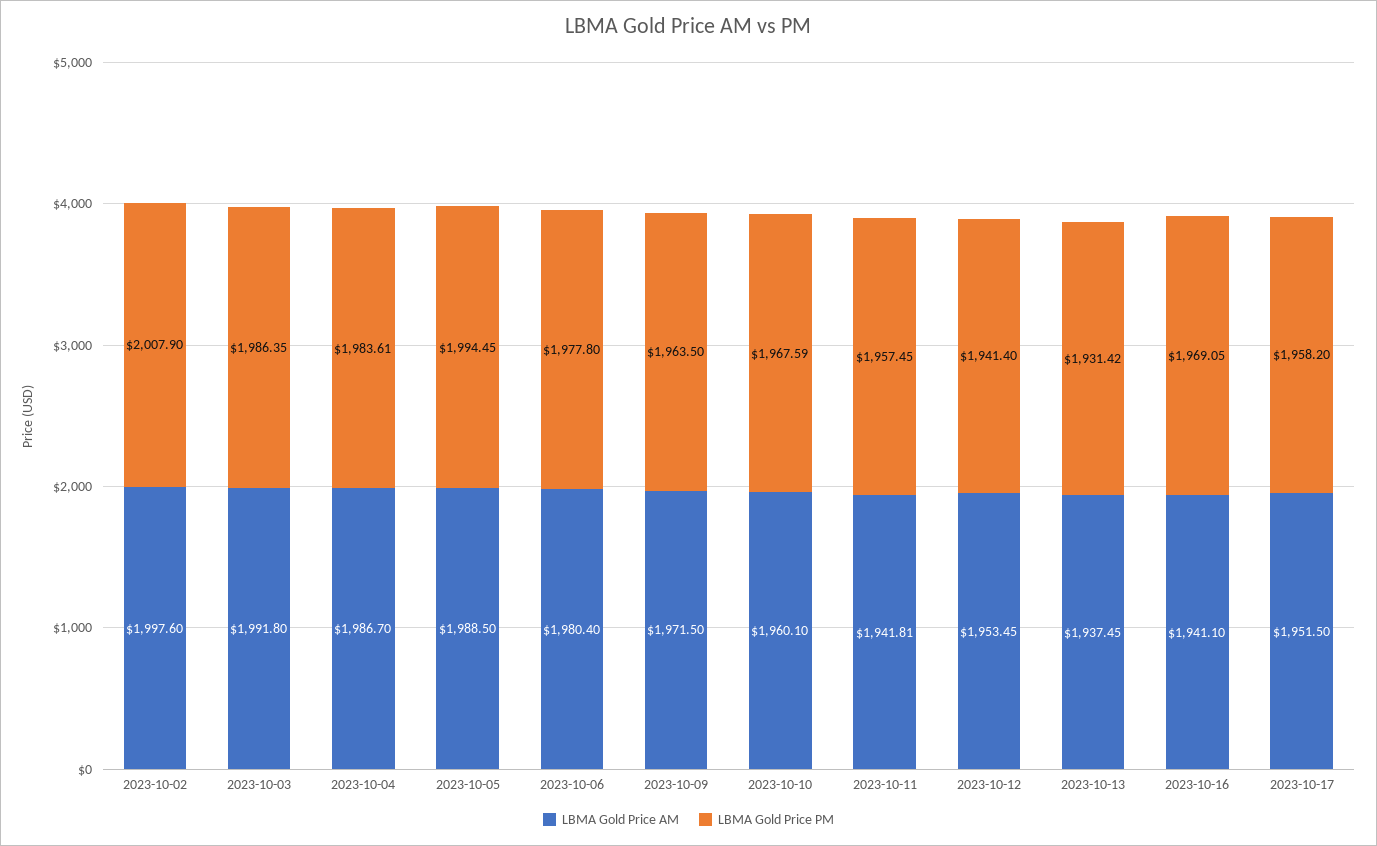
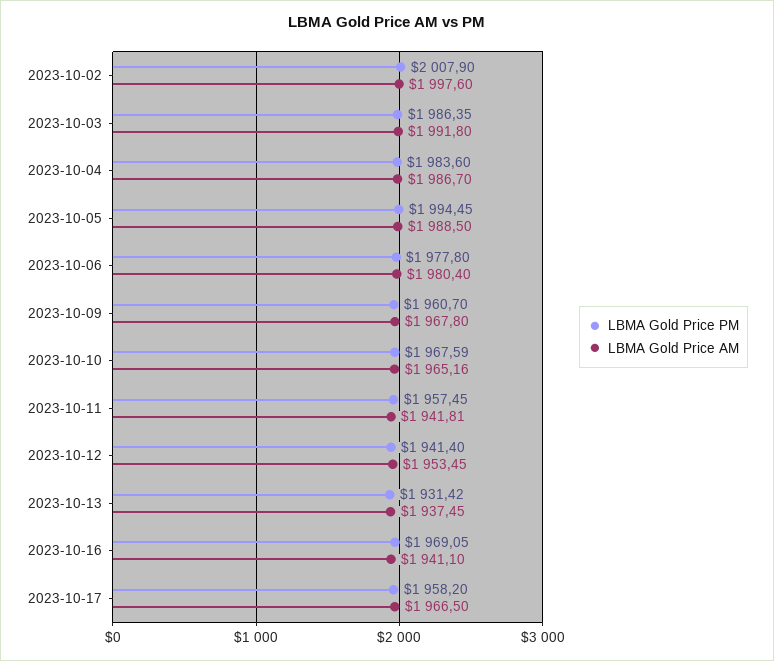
LBMA Gold Price PM, 2023-10-04: 1983.61 -> 1983.6
LBMA Gold Price AM, 2023-10-09: 1971.5 -> 1967.8
LBMA Gold Price PM, 2023-10-09: 1963.5 -> 1960.7
LBMA Gold Price AM, 2023-10-10: 1960.1 -> 1965.16
LBMA Gold Price AM, 2023-10-17: 1951.5 -> 1966.5

